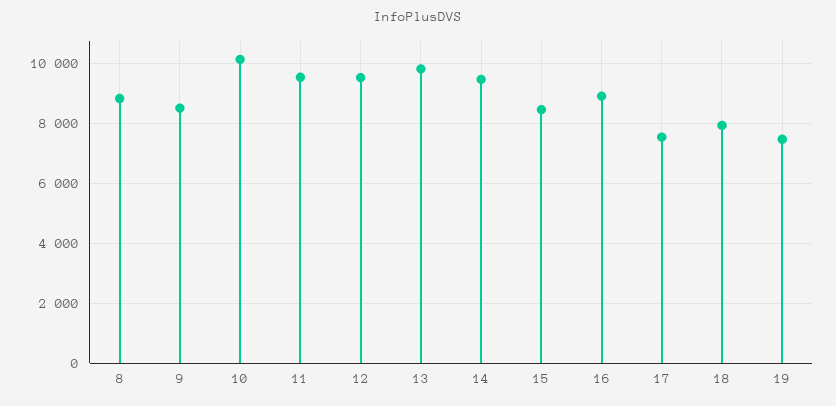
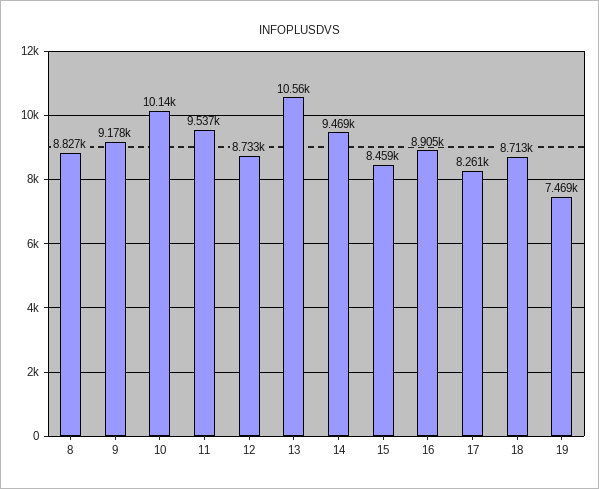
9: 8500 -> 9178
12: 9500 -> 8733
13: 9750 -> 10560
17: 7500 -> 8261
18: 8000 -> 8713

